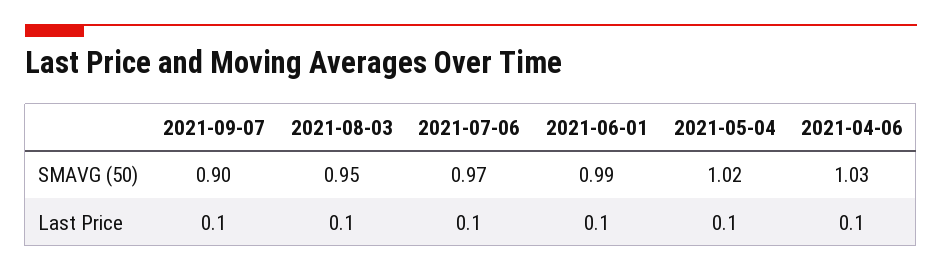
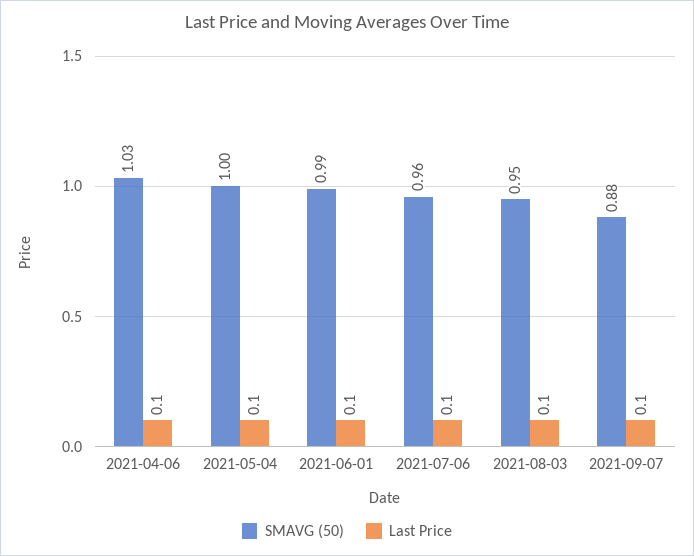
SMAVG (50), 2021-09-07: 0.9 -> 0.88
SMAVG (50), 2021-07-06: 0.97 -> 0.96
SMAVG (50), 2021-05-04: 1.02 -> 1

